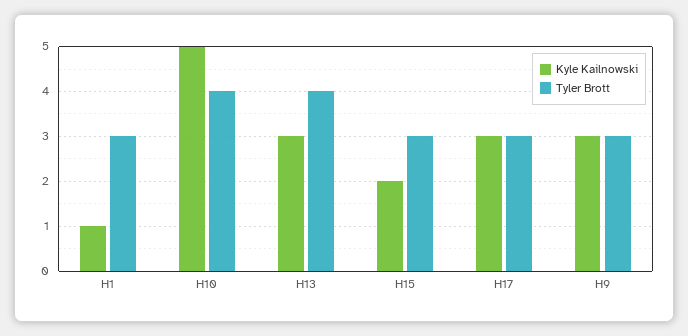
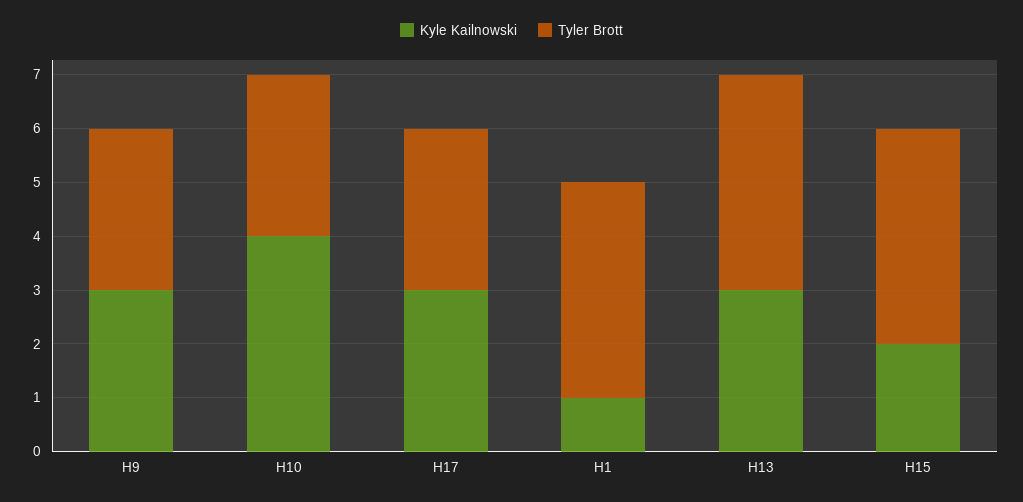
Tyler Brott, H1: 3 -> 4
Kyle Kailnowski, H10: 5 -> 4
Tyler Brott, H10: 4 -> 3
Tyler Brott, H15: 3 -> 4

